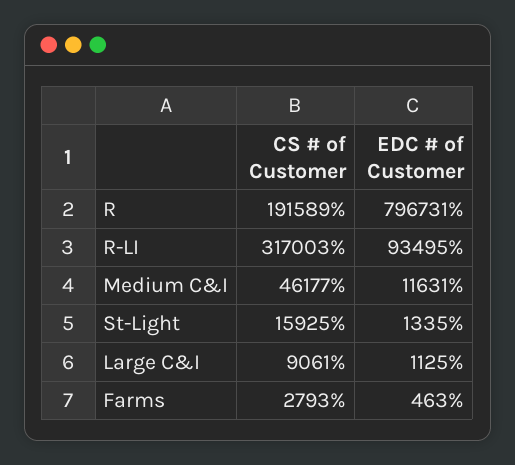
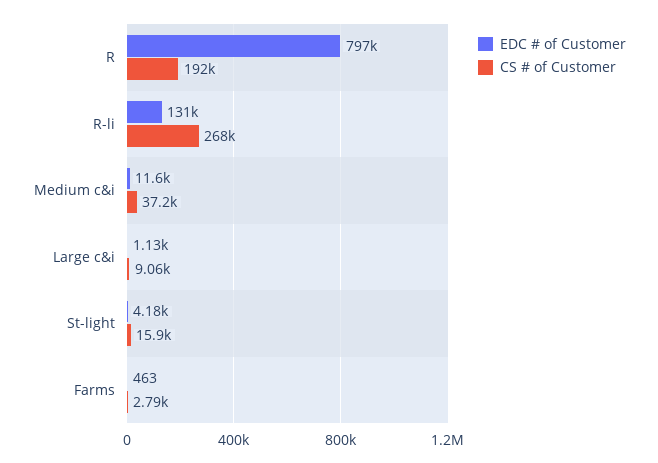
CS # of Customer, R-LI: 317003 -> 268000
EDC # of Customer, R-LI: 93495 -> 131000
CS # of Customer, Medium C&I: 46177 -> 37200
EDC # of Customer, St-Light: 1335 -> 4180

